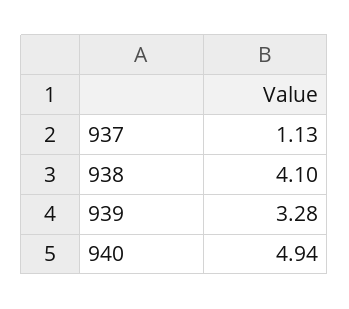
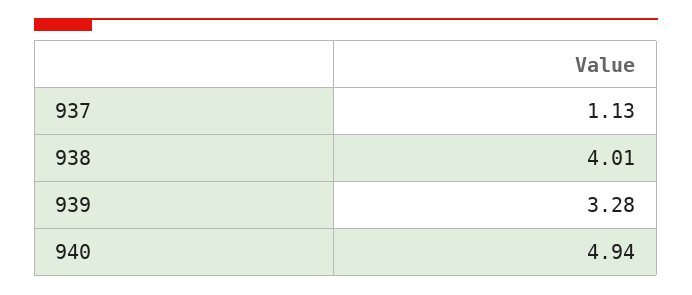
938: 4.1 -> 4.01

